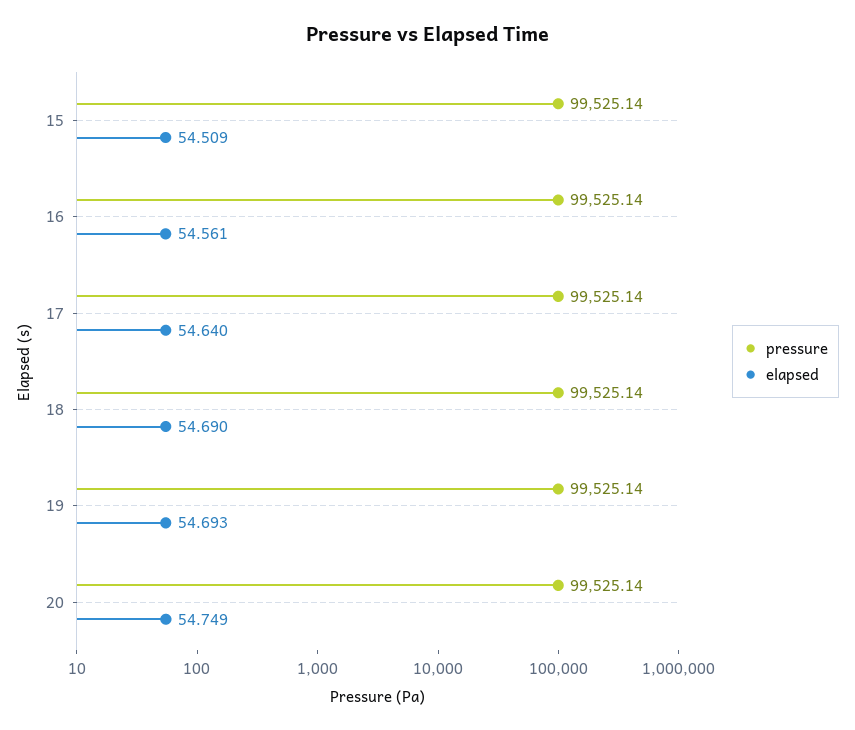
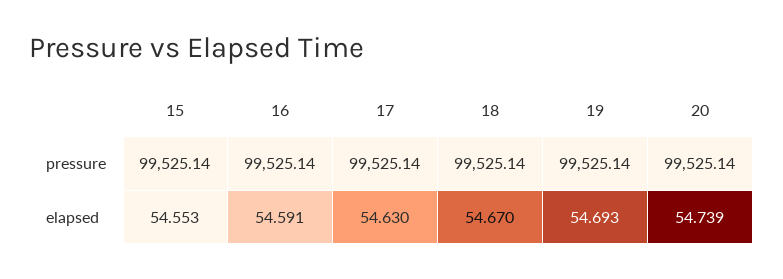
elapsed, 15: 54.509 -> 54.553
elapsed, 16: 54.561 -> 54.591
elapsed, 17: 54.64 -> 54.63
elapsed, 18: 54.69 -> 54.67
elapsed, 20: 54.749 -> 54.739

